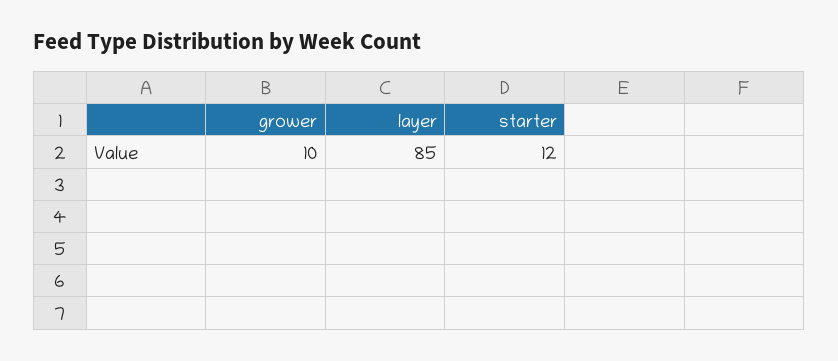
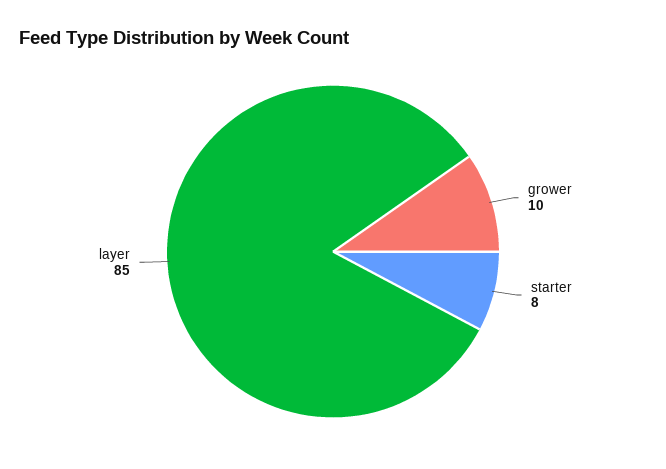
starter: 12 -> 8

